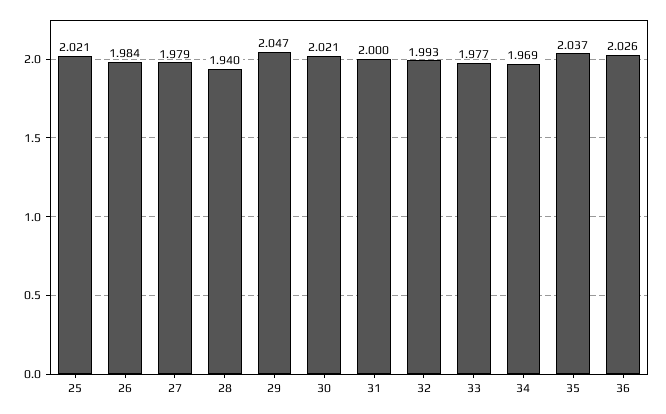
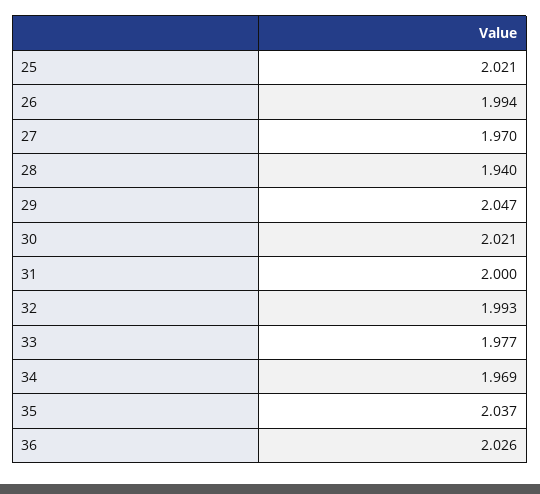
26: 1.984 -> 1.994
27: 1.979 -> 1.97

